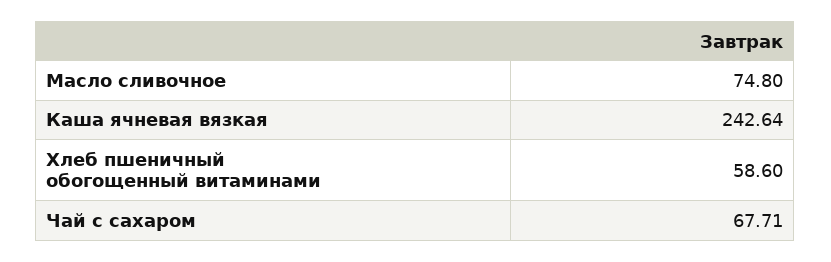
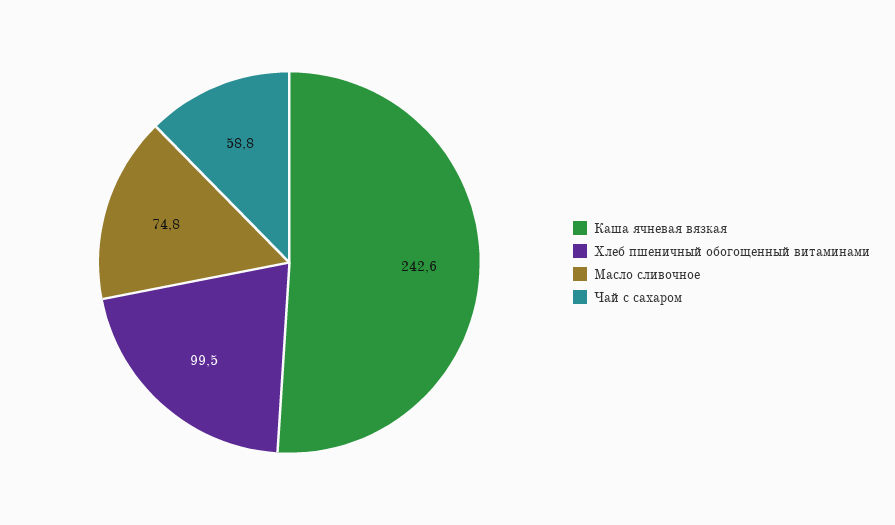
Хлеб пшеничный обогощенный витаминами: 58.6 -> 99.5
Чай с сахаром: 67.71 -> 58.8

